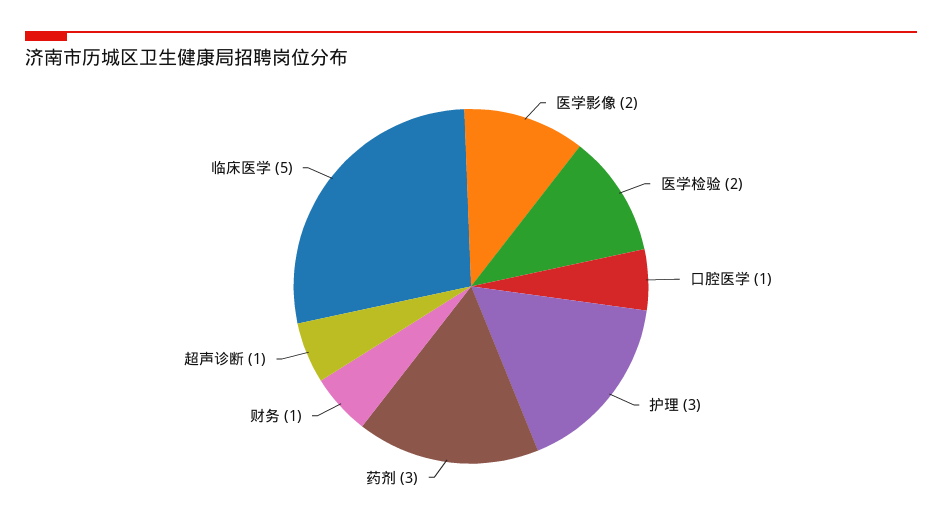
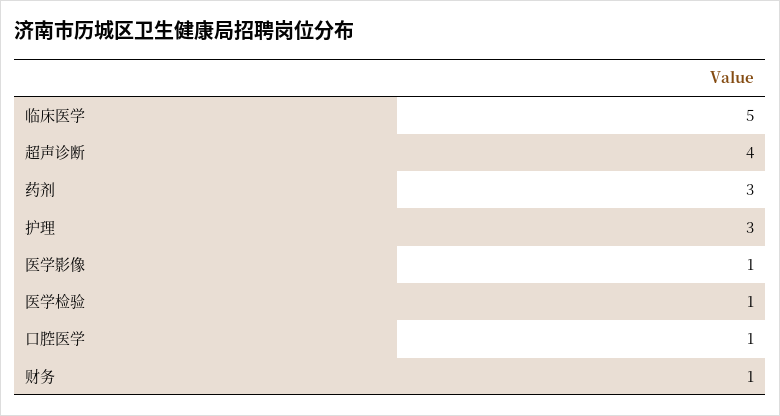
医学影像: 2 -> 1
医学检验: 2 -> 1
超声诊断: 1 -> 4

